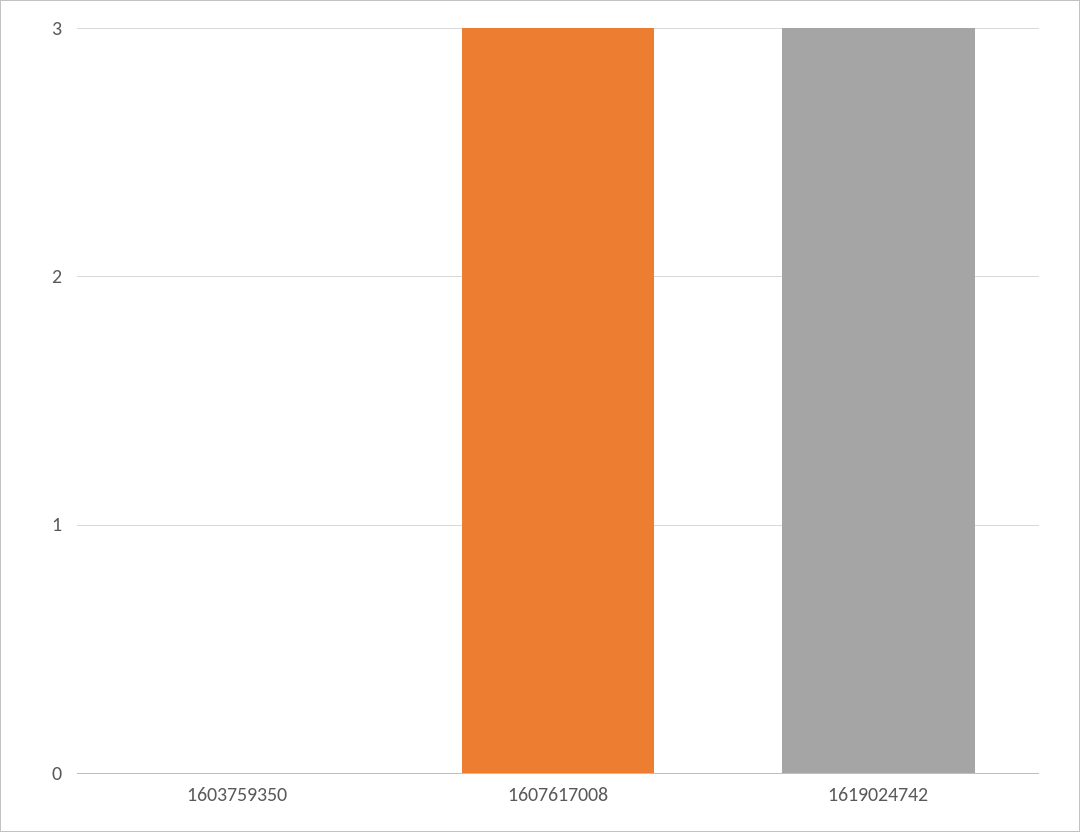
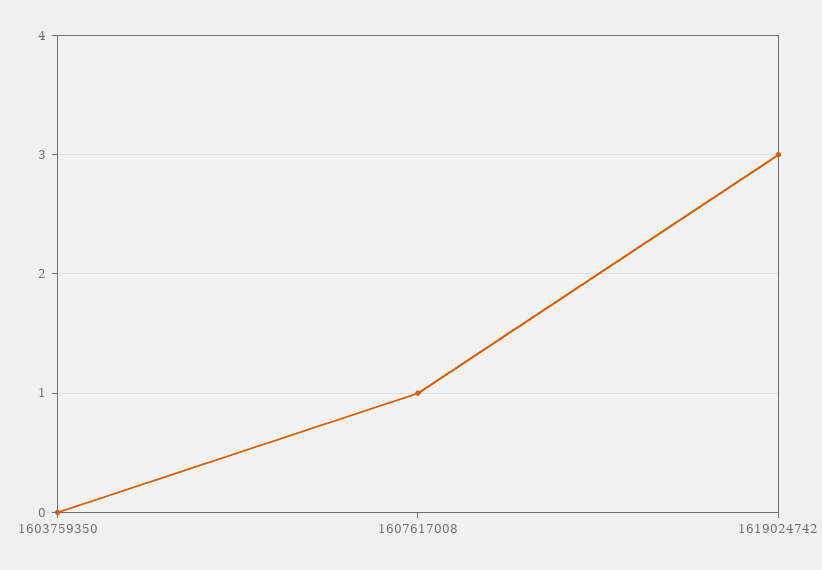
1607617008: 3 -> 1

